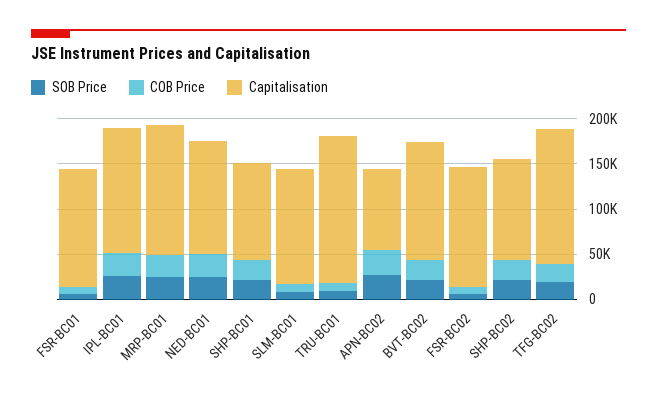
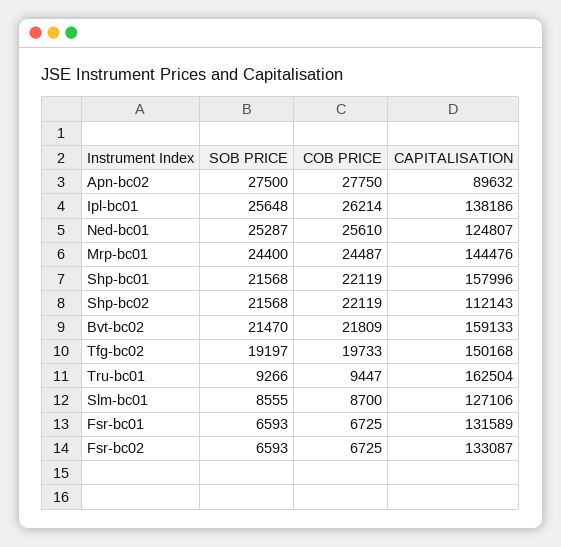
Capitalisation, SHP-BC01: 110000 -> 157996
Capitalisation, BVT-BC02: 130000 -> 159133

